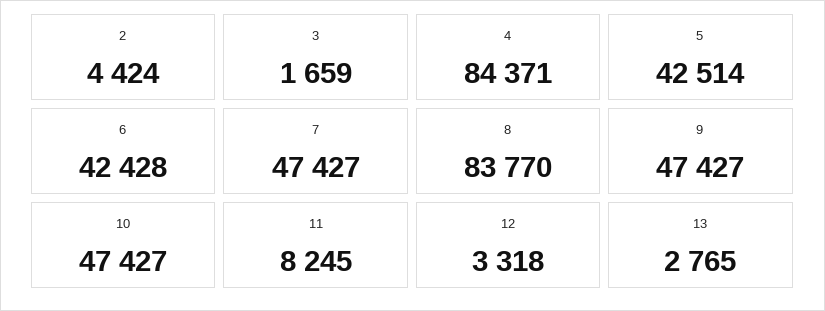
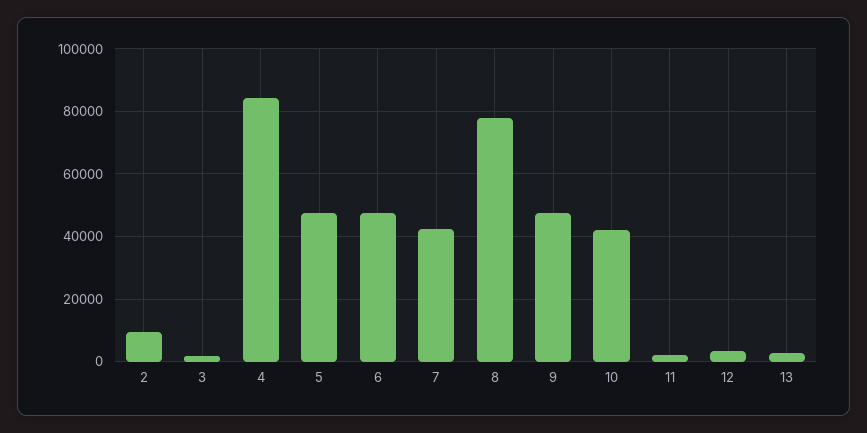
2: 4424 -> 10000
5: 42514 -> 48000
6: 42428 -> 48000
7: 47427 -> 42000
8: 83770 -> 78000
10: 47427 -> 42000
11: 8245 -> 2000

